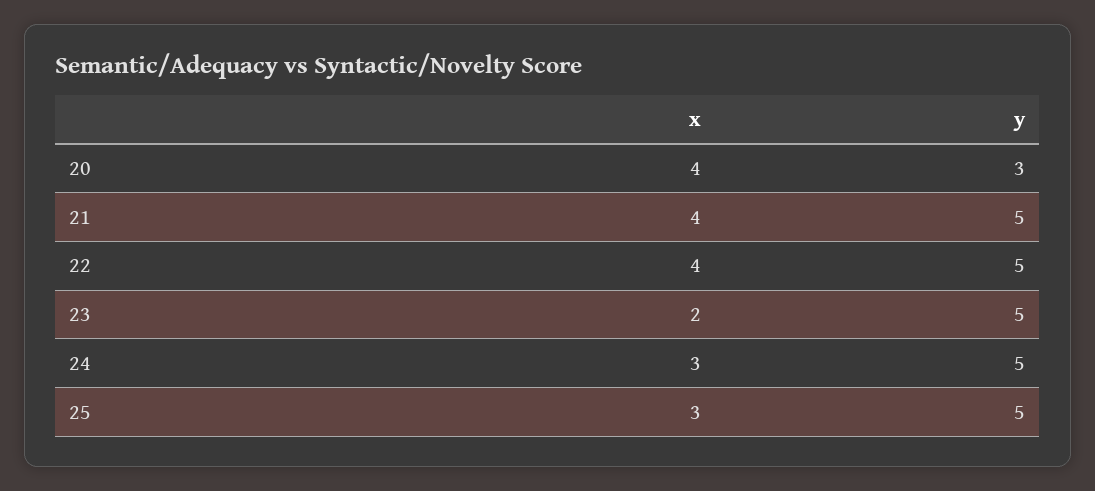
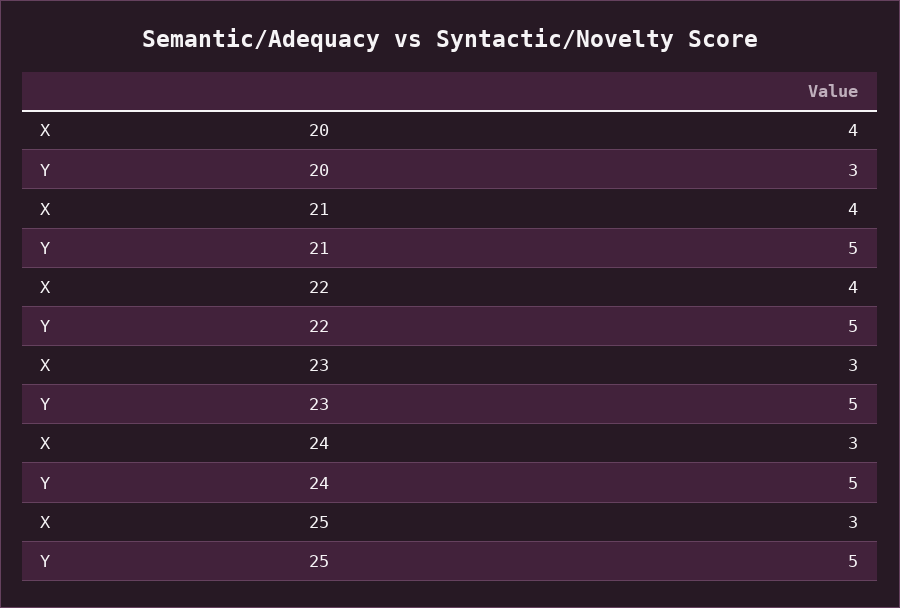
x, 23: 2 -> 3

